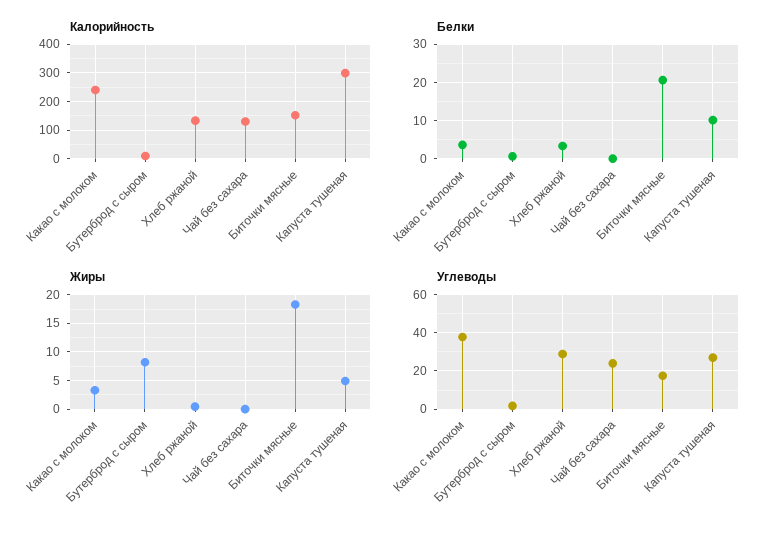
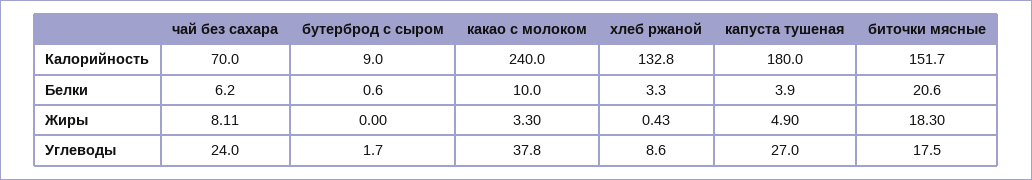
Калорийность, Чай без сахара: 125 -> 70
Калорийность, Капуста тушеная: 300 -> 180
Белки, Какао с молоком: 4 -> 10
Белки, Чай без сахара: 0 -> 6.2
Белки, Капуста тушеная: 10 -> 3.9
Жиры, Бутерброд с сыром: 7.5 -> 0
Жиры, Чай без сахара: 0 -> 8.11
Углеводы, Хлеб ржаной: 30 -> 8.6

